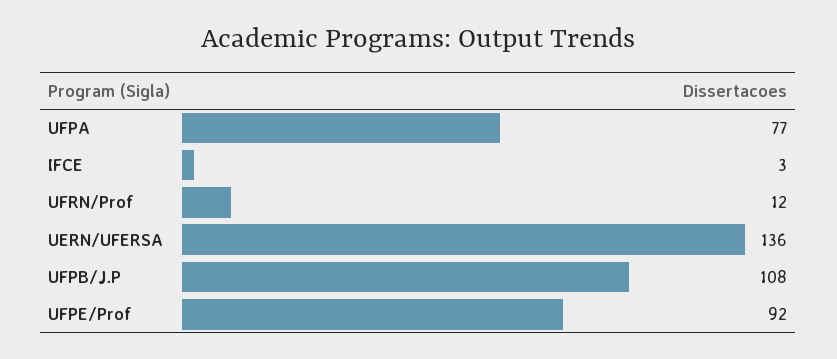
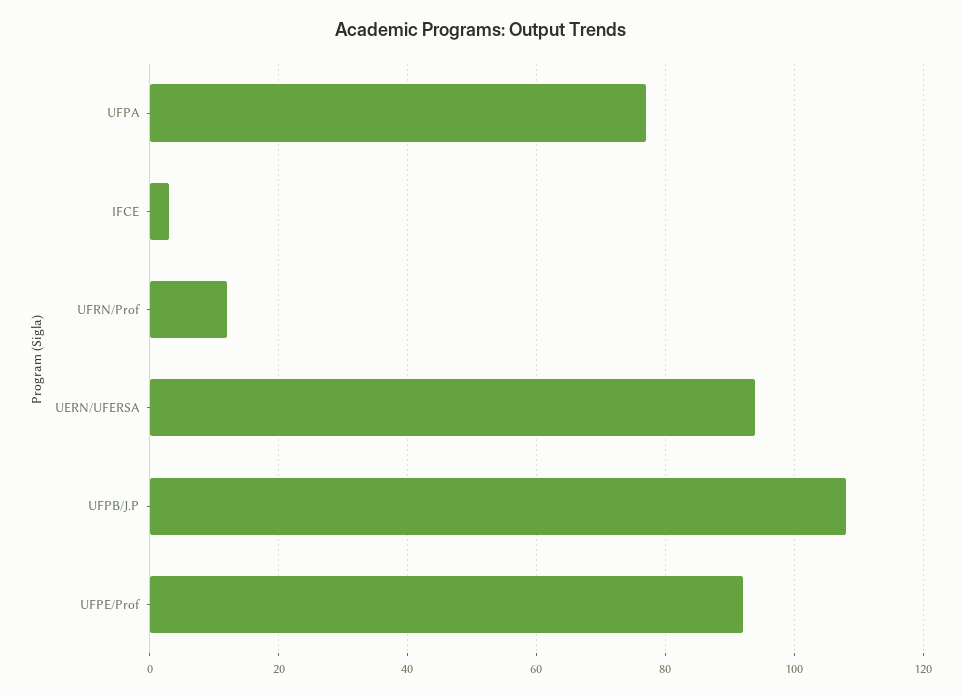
UERN/UFERSA: 136 -> 95

